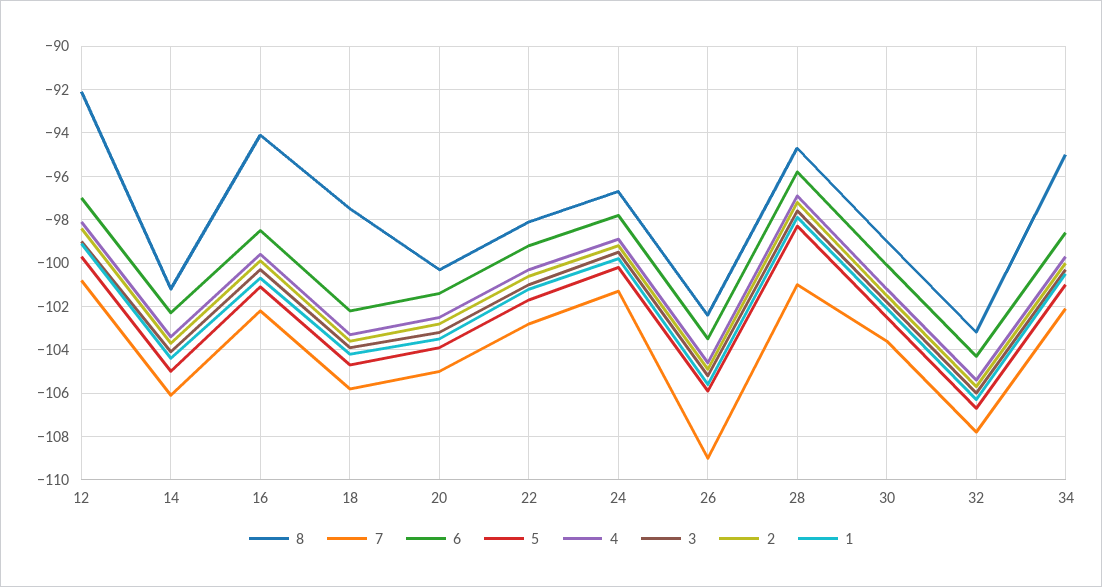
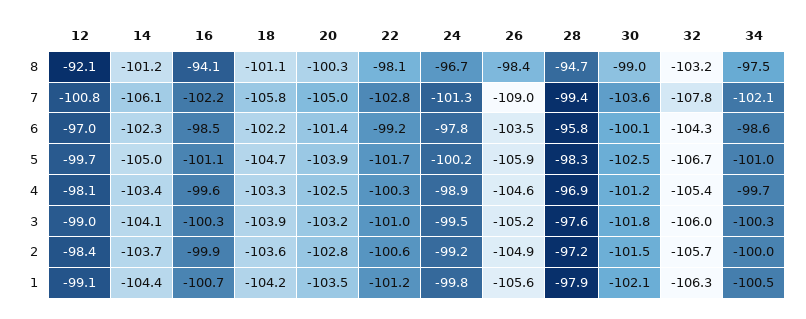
8, 18: -97.5 -> -101.1
8, 26: -102.5 -> -98.4
7, 28: -101 -> -99.4
8, 34: -95 -> -97.5

